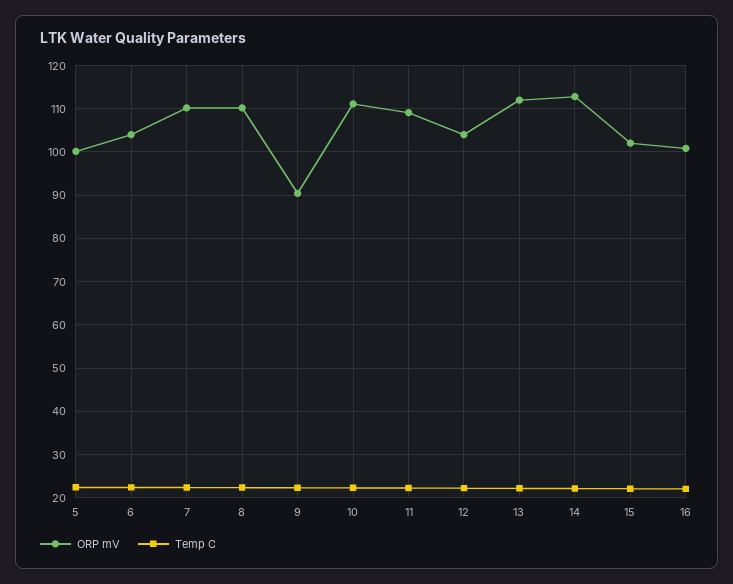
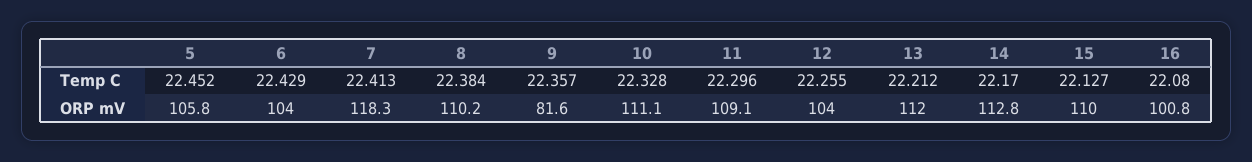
ORP mV, 5: 100 -> 105.8
ORP mV, 7: 110 -> 118.3
ORP mV, 9: 90 -> 81.6
ORP mV, 15: 102 -> 110

